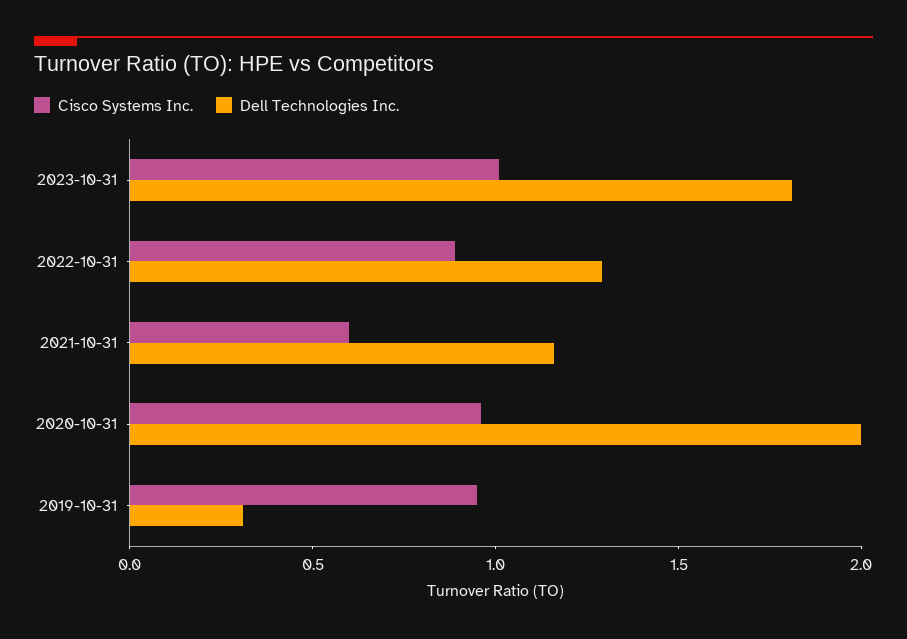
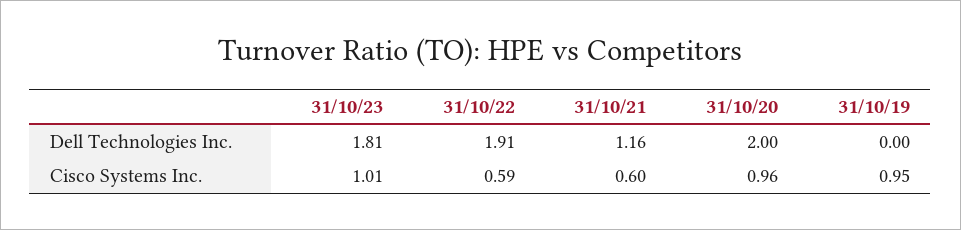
Cisco Systems Inc., 2022-10-31: 0.9 -> 0.59
Dell Technologies Inc., 2022-10-31: 1.3 -> 1.91
Dell Technologies Inc., 2019-10-31: 0.3 -> 0

